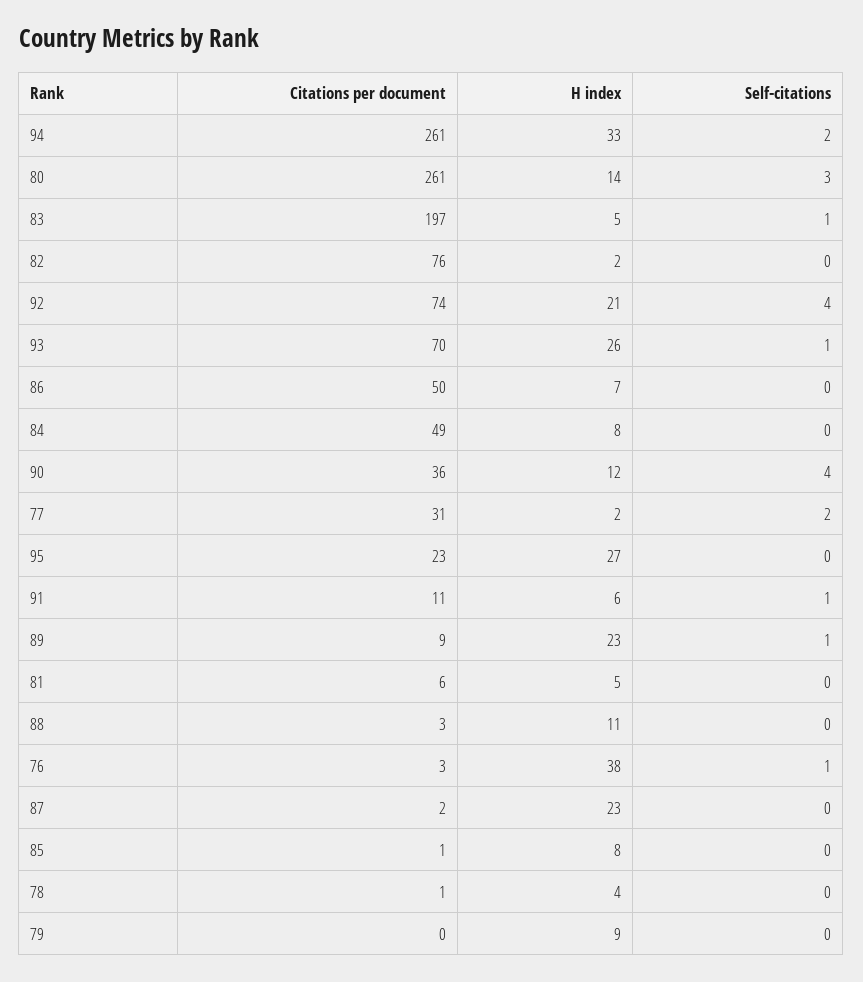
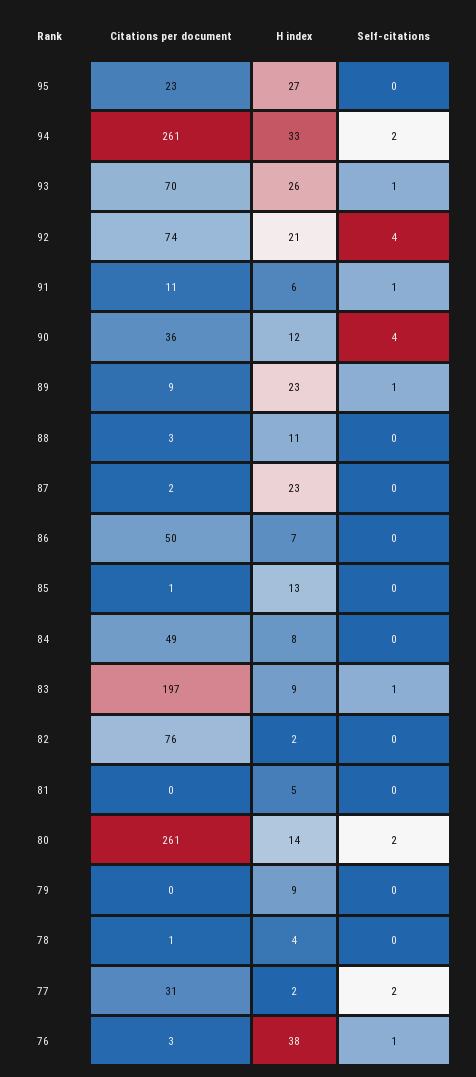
Self-citations, 80: 3 -> 2
H index, 83: 5 -> 9
Citations per document, 81: 6 -> 0
H index, 85: 8 -> 13

